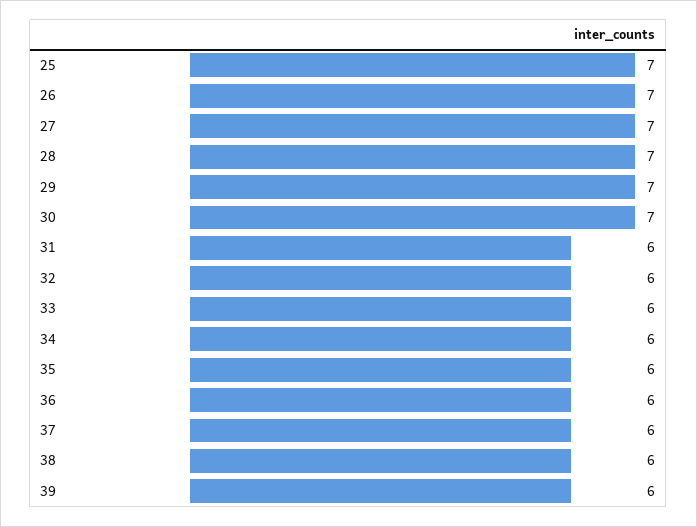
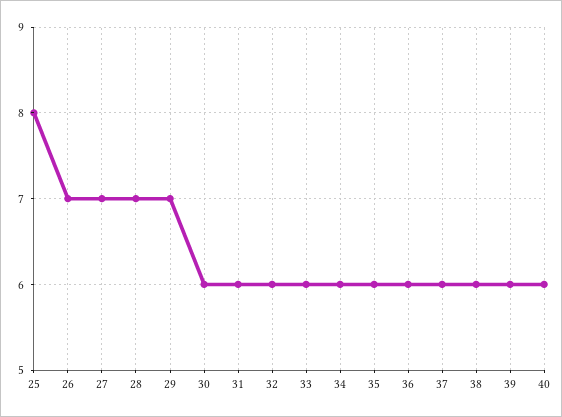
25: 7 -> 8
30: 7 -> 6
40: none -> 6

